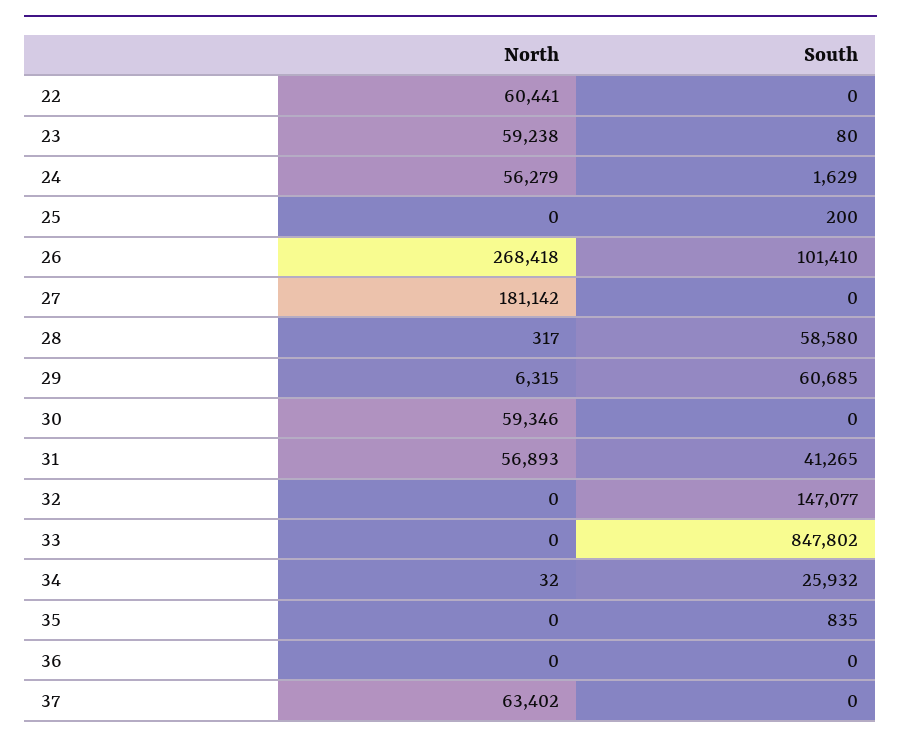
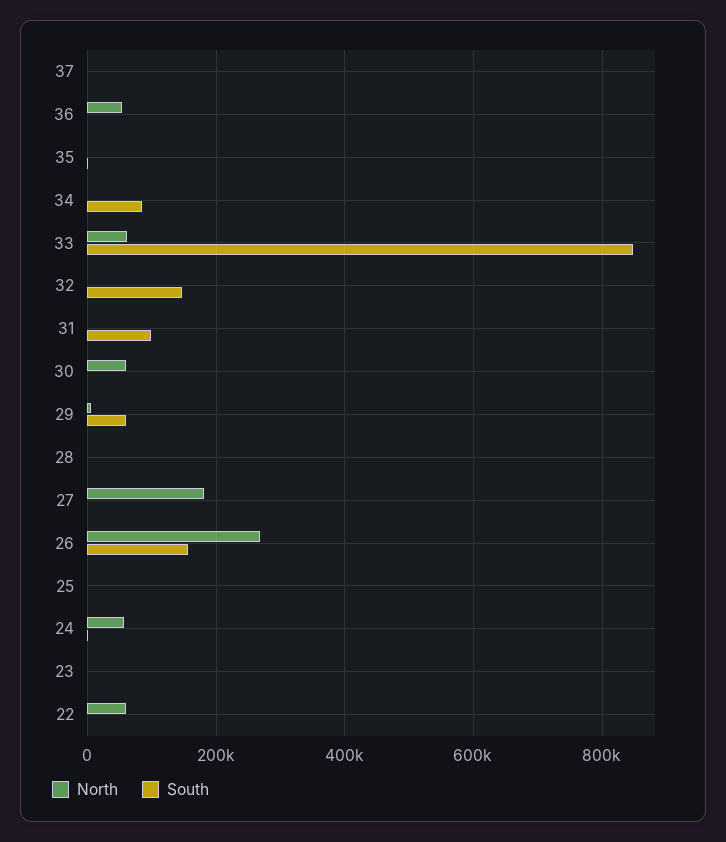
North, 23: 59238 -> 0
South, 26: 101410 -> 160000
South, 28: 58580 -> 0
North, 31: 56893 -> 0
South, 31: 41265 -> 100000
North, 33: 0 -> 60000
South, 34: 25932 -> 80000
North, 36: 0 -> 60000
North, 37: 63402 -> 0

